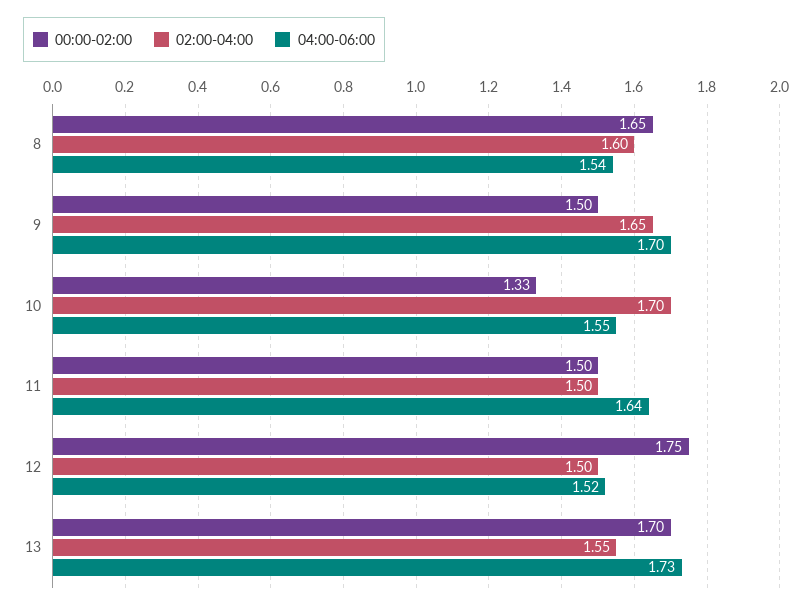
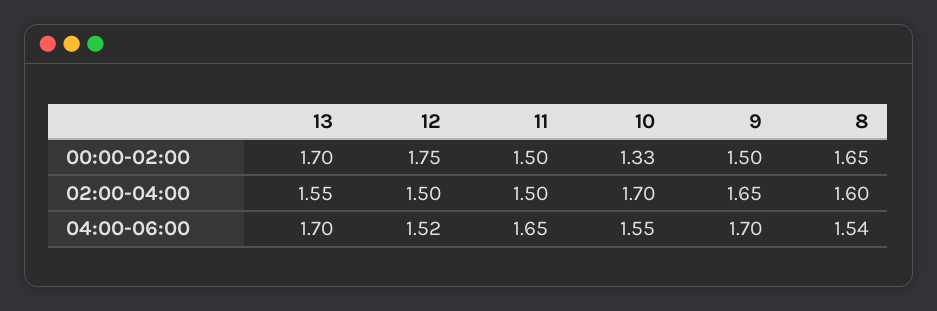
04:00-06:00, 11: 1.64 -> 1.65
04:00-06:00, 13: 1.73 -> 1.7

